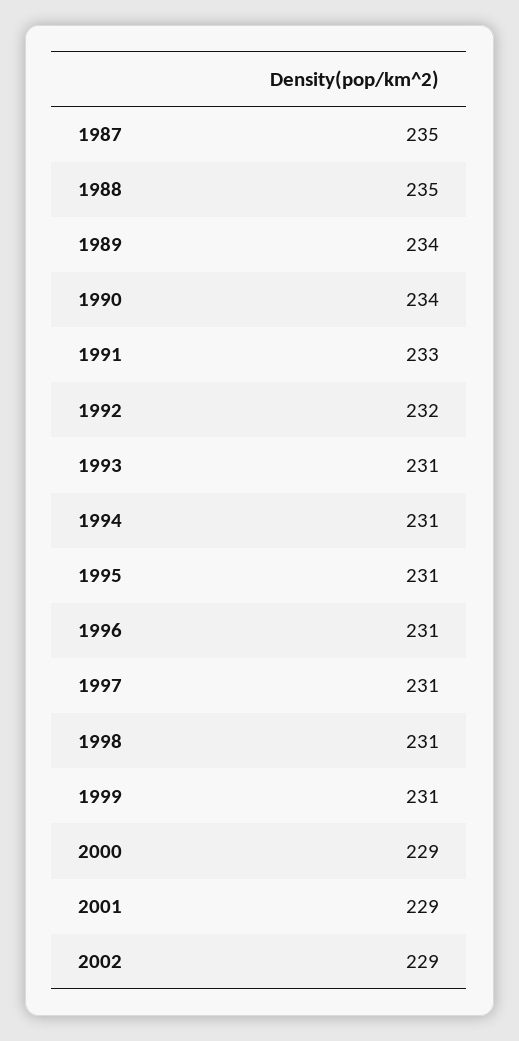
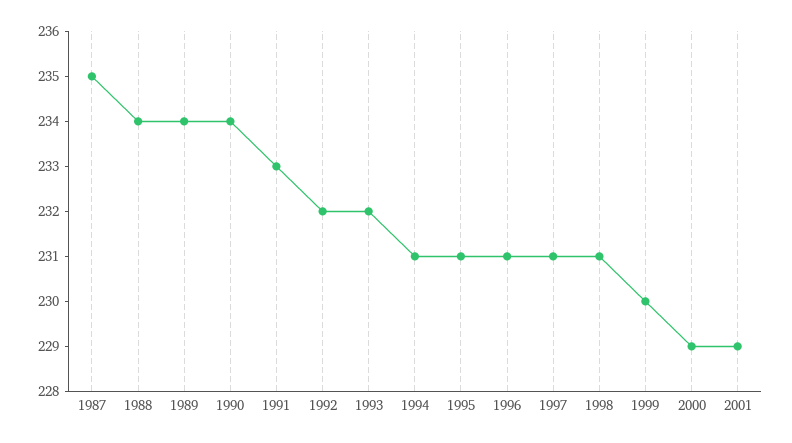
1988: 235 -> 234
1993: 231 -> 232
1999: 231 -> 230
2002: 229 -> none

